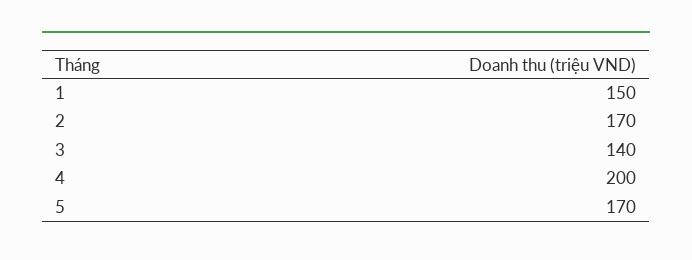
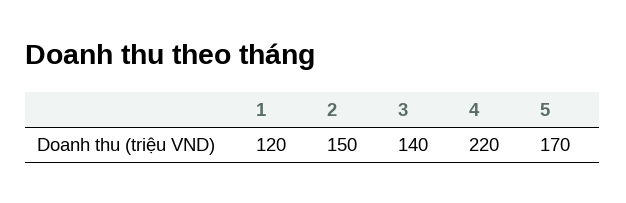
1: 150 -> 120
2: 170 -> 150
4: 200 -> 220

